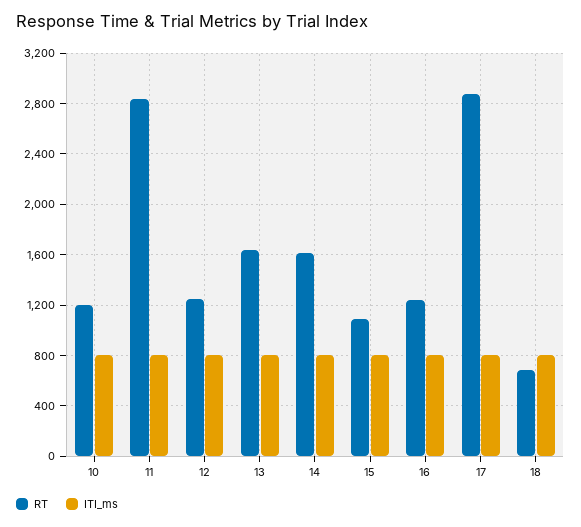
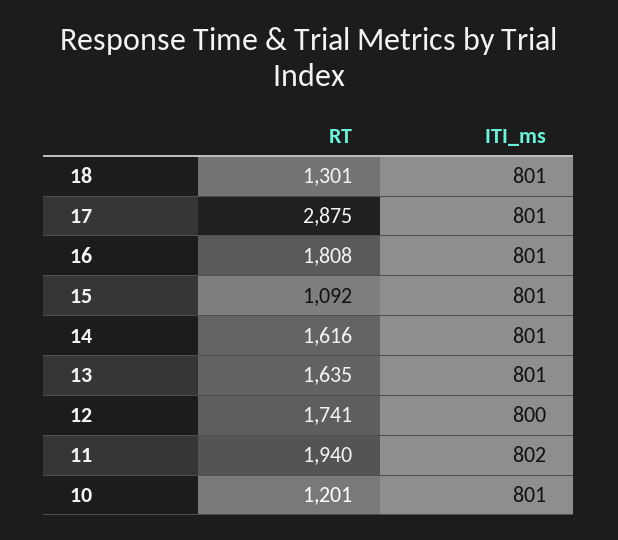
RT, 11: 2850 -> 1940
RT, 12: 1250 -> 1741
RT, 16: 1250 -> 1808
RT, 18: 700 -> 1301

